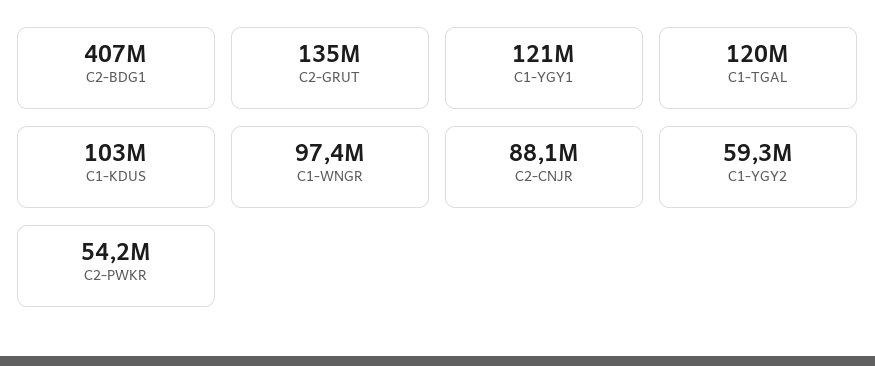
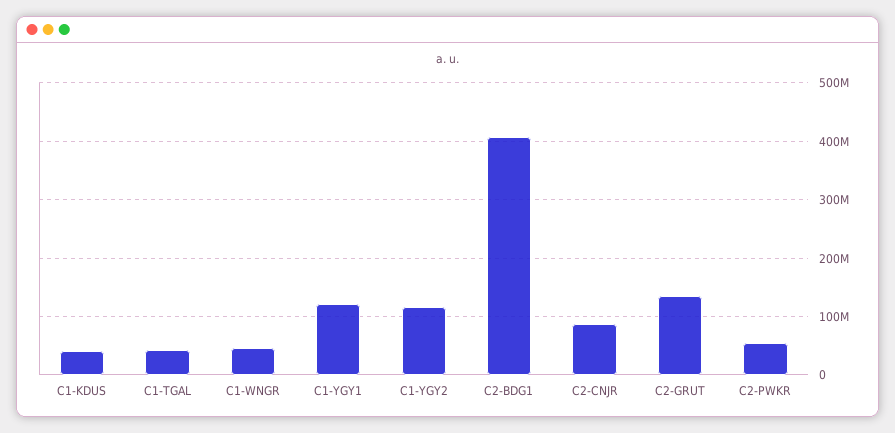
C1-TGAL: 120000000 -> 40000000
C1-KDUS: 103000000 -> 40000000
C1-WNGR: 97400000 -> 40000000
C1-YGY2: 59300000 -> 120000000

